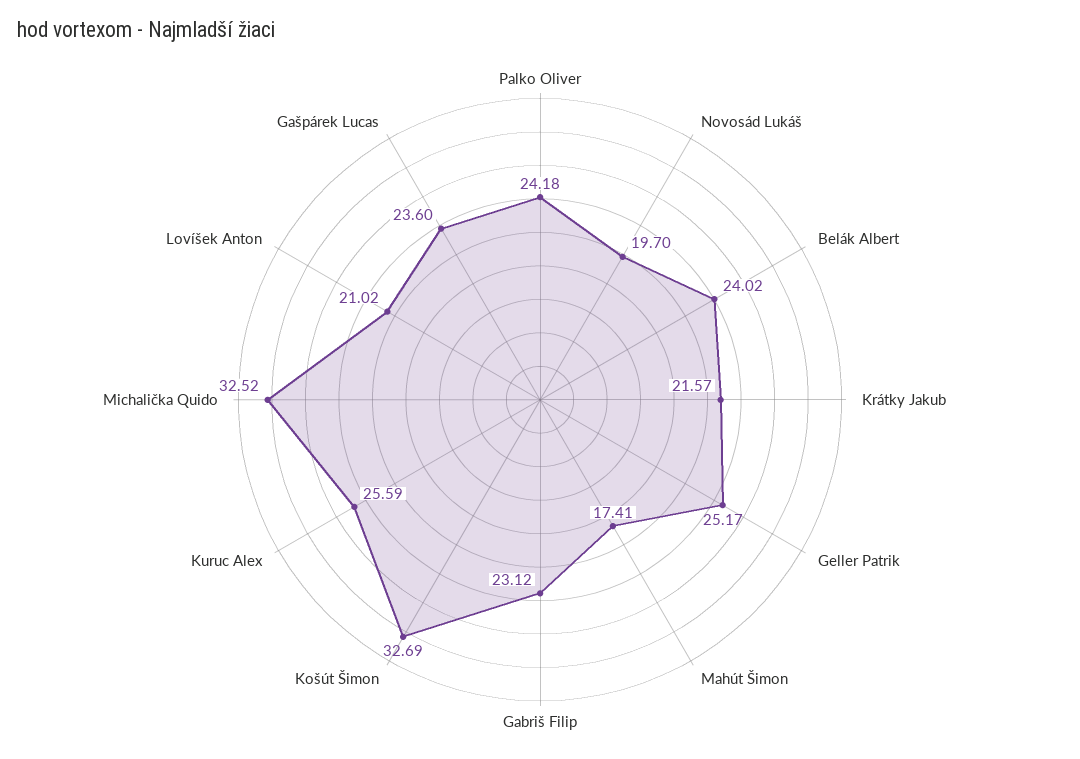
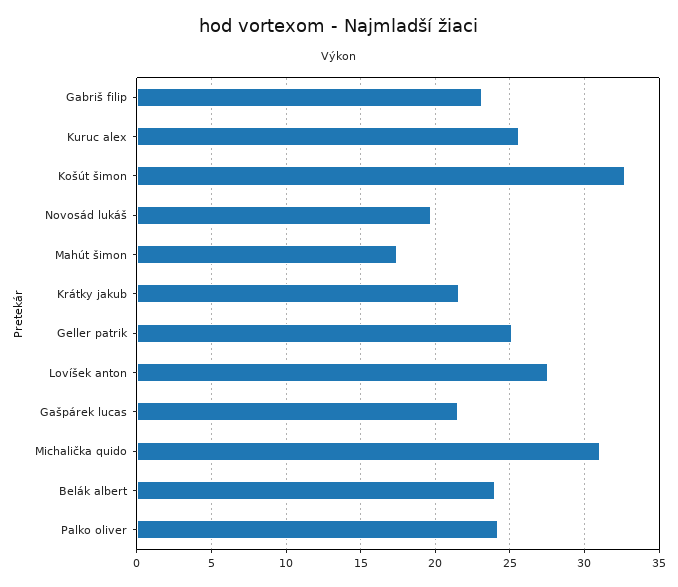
Michalička Quido: 32.52 -> 31
Lovíšek Anton: 21.02 -> 27.5
Gašpárek Lucas: 23.6 -> 21.5

